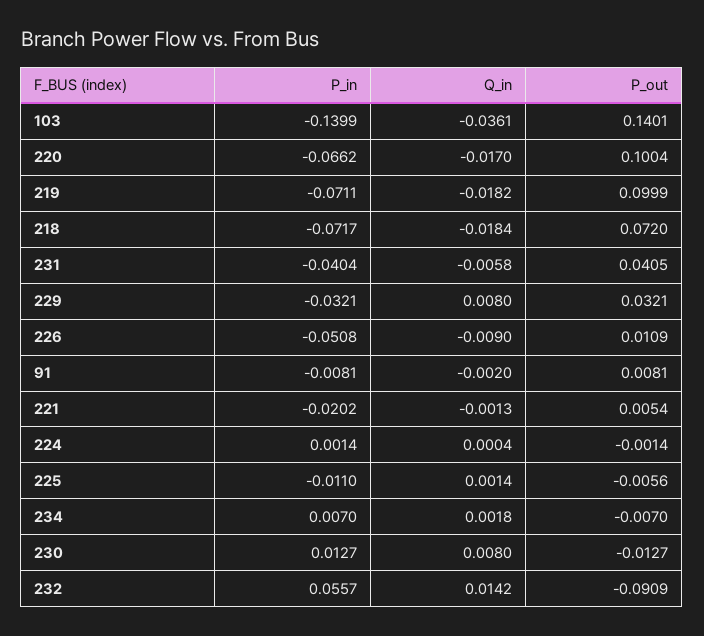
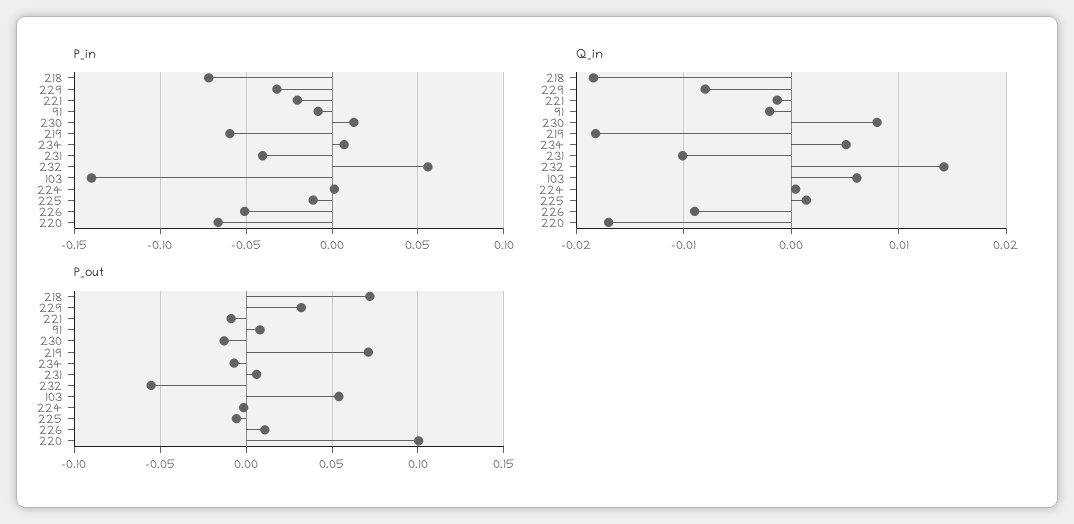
Q_in, 103: -0.0361 -> 0.006
P_out, 103: 0.1401 -> 0.055
P_in, 219: -0.0711 -> -0.06
P_out, 219: 0.0999 -> 0.07
Q_in, 231: -0.0058 -> -0.01
P_out, 231: 0.0405 -> 0.005
Q_in, 229: 0.008 -> -0.008
P_out, 221: 0.0054 -> -0.01
Q_in, 234: 0.0018 -> 0.005
P_out, 232: -0.0909 -> -0.055

